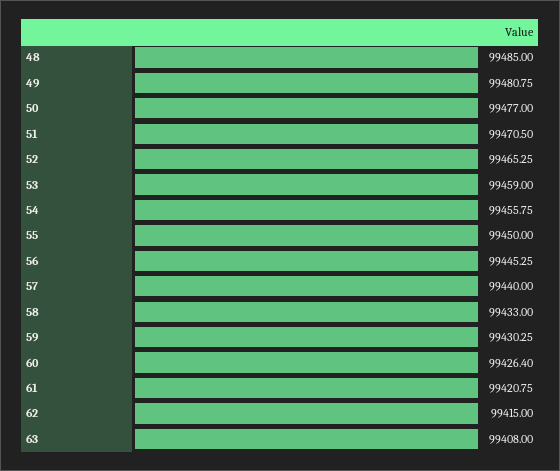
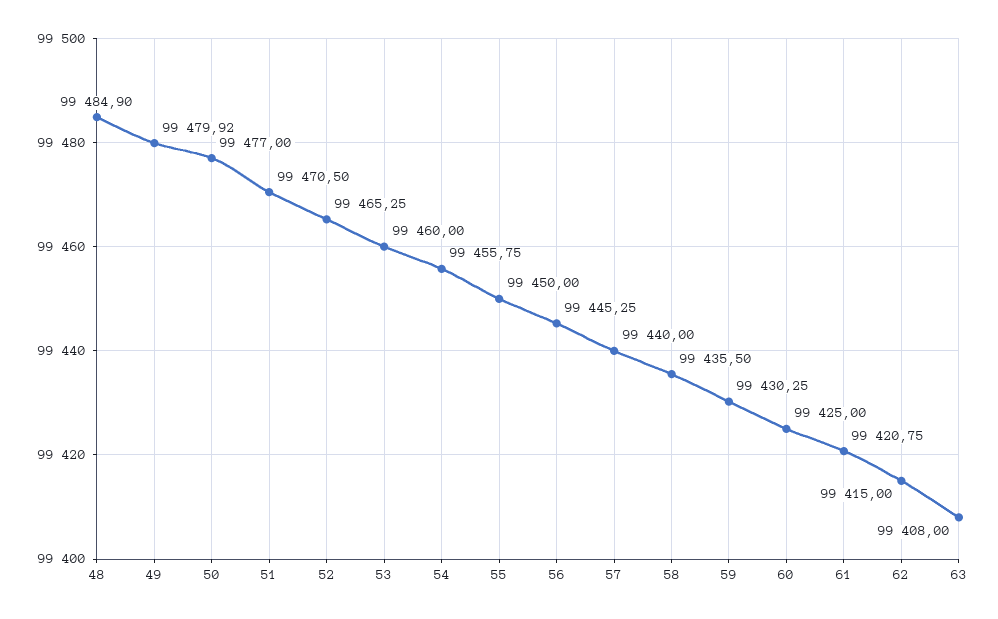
48: 99485 -> 99484.9
49: 99480.75 -> 99479.92
53: 99459 -> 99460
58: 99433 -> 99435.5
60: 99426.4 -> 99425

